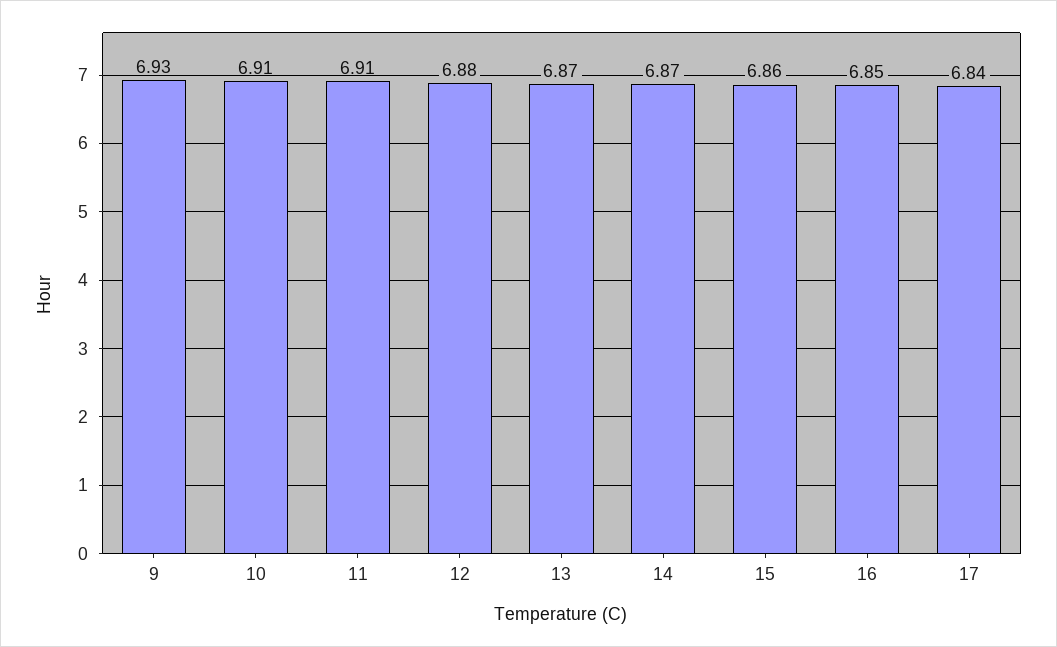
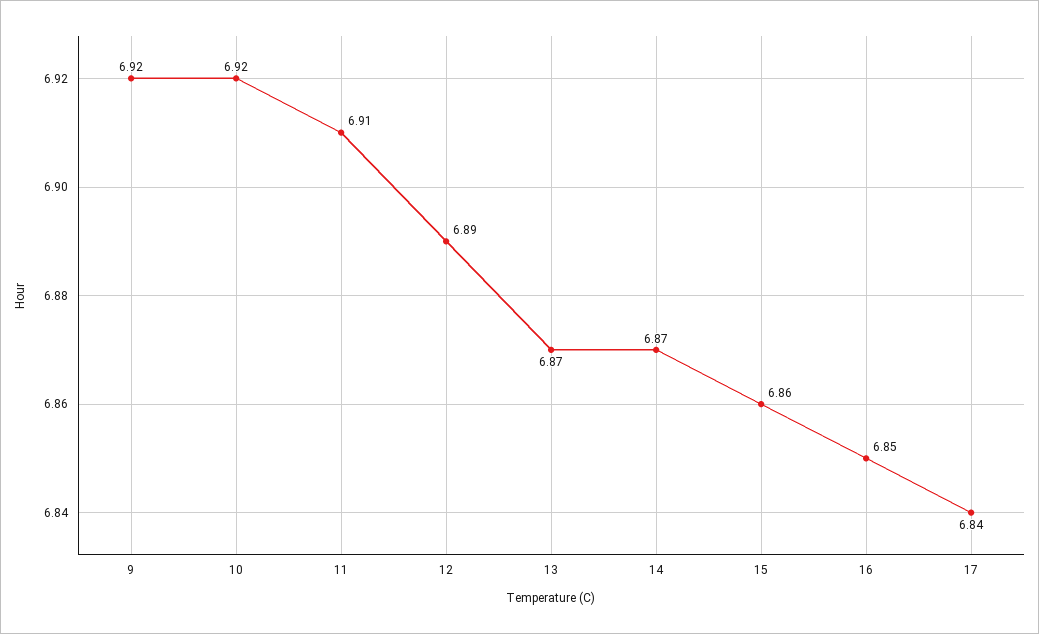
9: 6.93 -> 6.92
10: 6.91 -> 6.92
12: 6.88 -> 6.89

